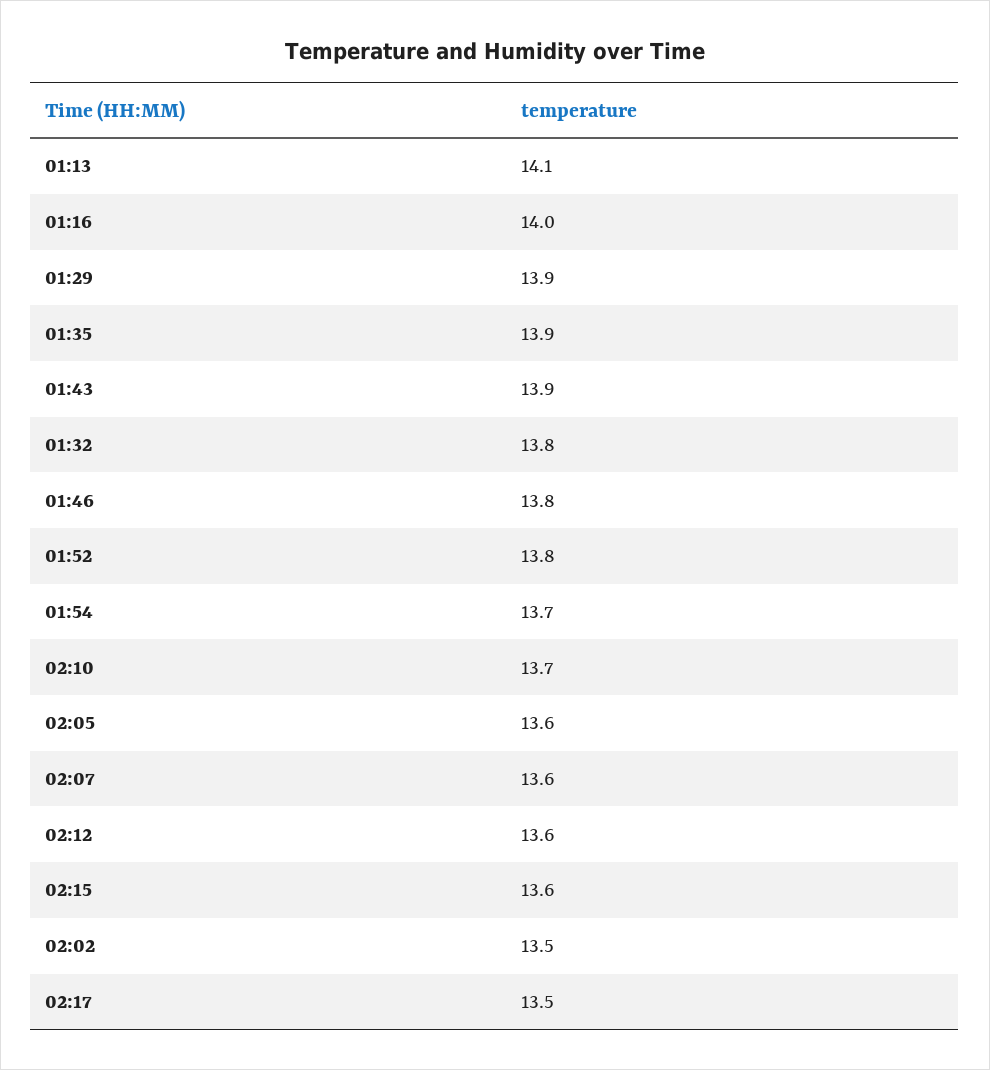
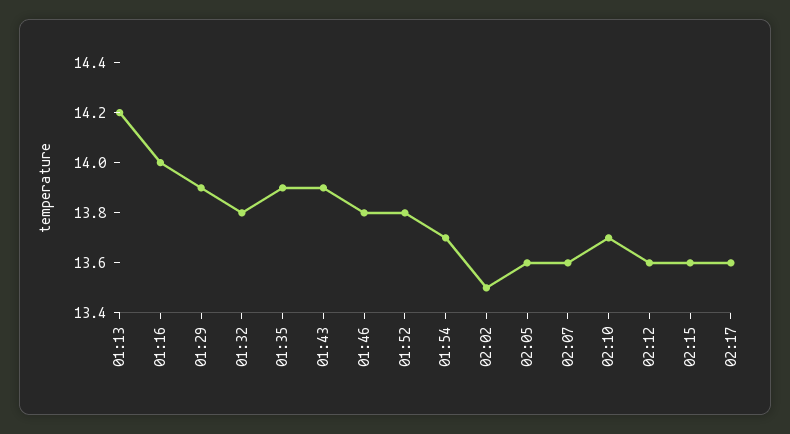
01:13: 14.1 -> 14.2
02:17: 13.5 -> 13.6

